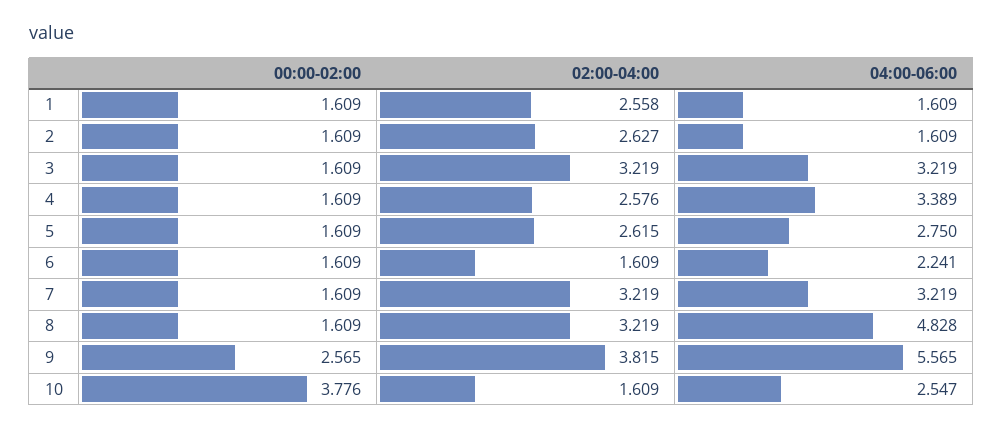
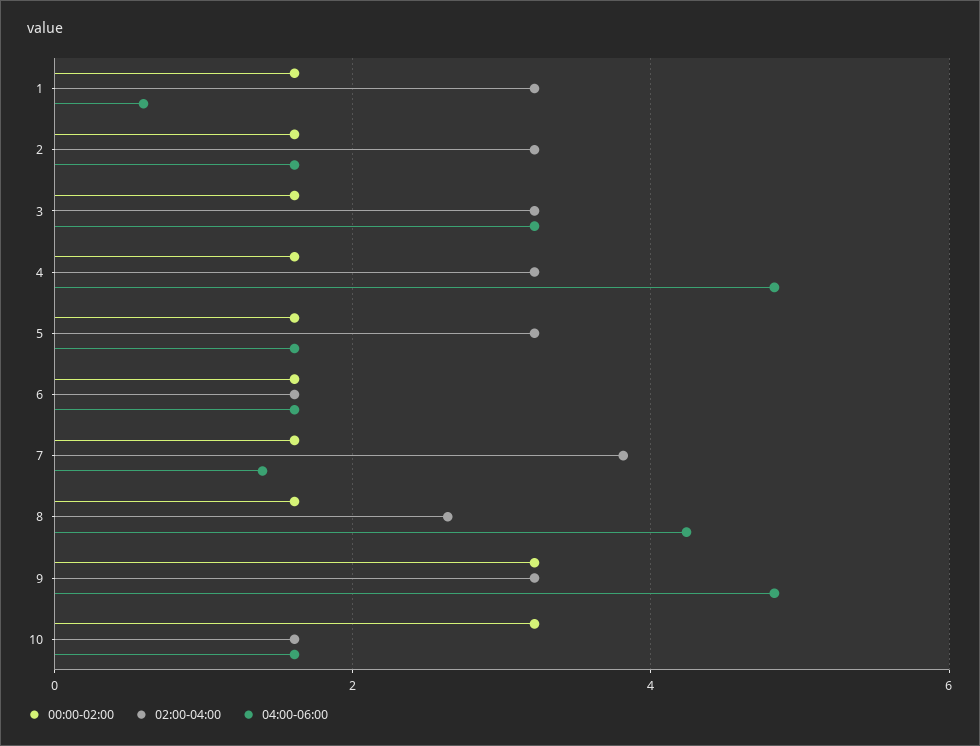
02:00-04:00, 1: 2.558 -> 3.2
04:00-06:00, 1: 1.609 -> 0.6
02:00-04:00, 2: 2.627 -> 3.2
02:00-04:00, 4: 2.576 -> 3.2
04:00-06:00, 4: 3.389 -> 4.8
02:00-04:00, 5: 2.615 -> 3.2
04:00-06:00, 5: 2.75 -> 1.6
04:00-06:00, 6: 2.241 -> 1.6
02:00-04:00, 7: 3.219 -> 3.8
04:00-06:00, 7: 3.219 -> 1.4
02:00-04:00, 8: 3.219 -> 2.6
04:00-06:00, 8: 4.828 -> 4.2
00:00-02:00, 9: 2.565 -> 3.2
02:00-04:00, 9: 3.815 -> 3.2
04:00-06:00, 9: 5.565 -> 4.8
00:00-02:00, 10: 3.776 -> 3.2
04:00-06:00, 10: 2.547 -> 1.6

